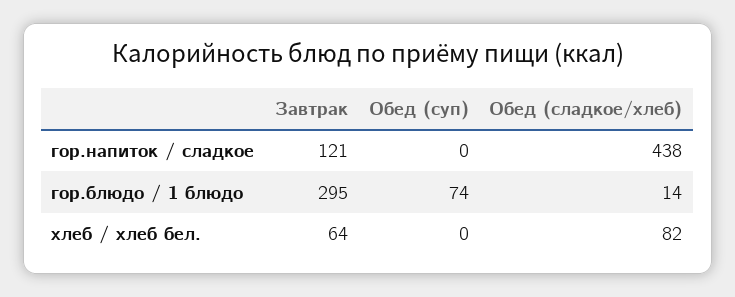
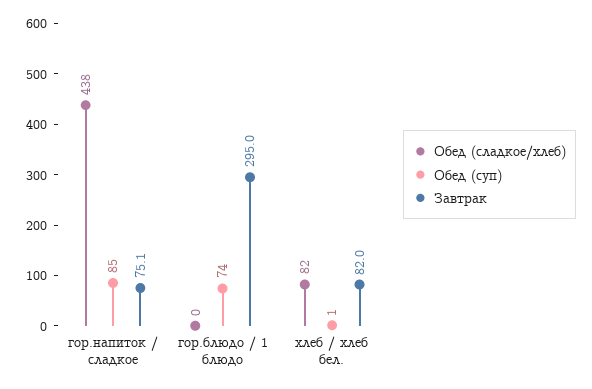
Завтрак, гор.напиток / сладкое: 121 -> 75.1
Обед (суп), гор.напиток / сладкое: 0 -> 85
Обед (сладкое/хлеб), гор.блюдо / 1 блюдо: 14 -> 0
Завтрак, хлеб / хлеб бел.: 64 -> 82
Обед (суп), хлеб / хлеб бел.: 0 -> 1

